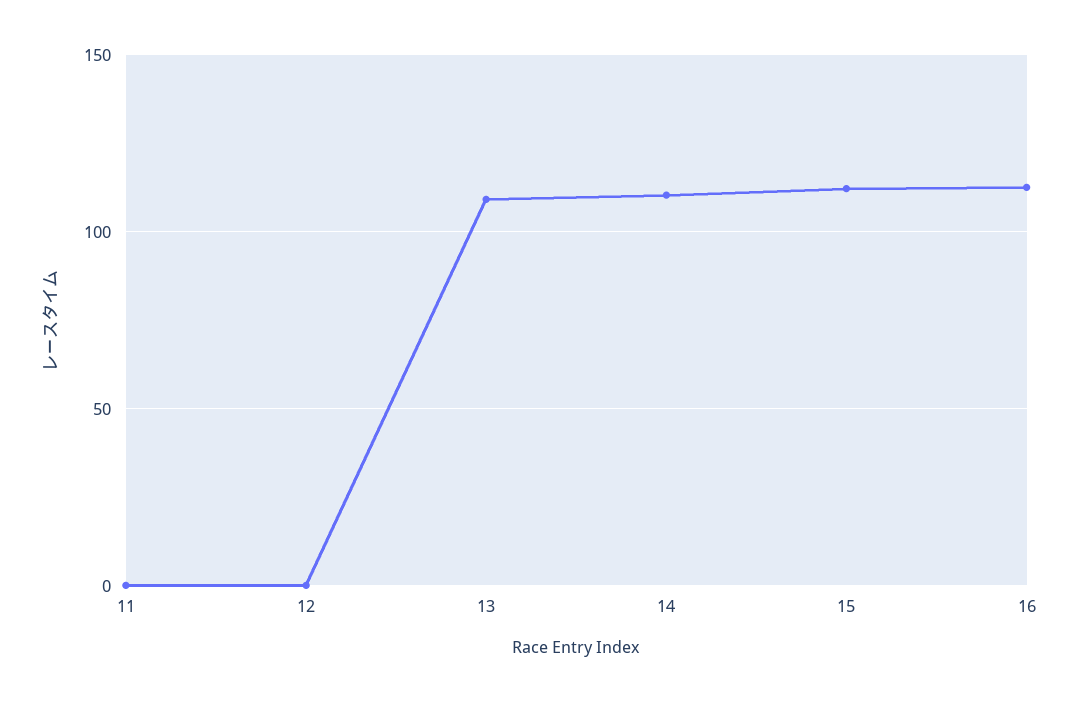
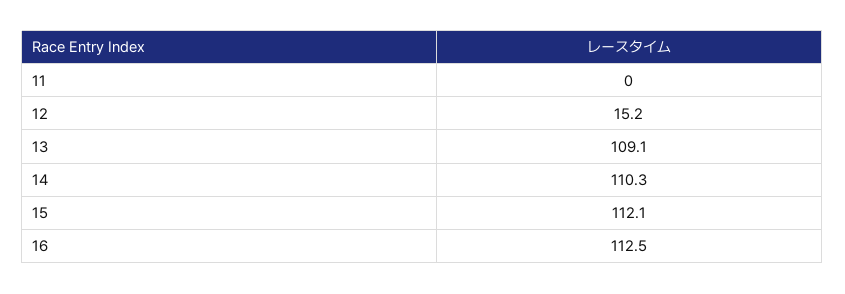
12: 0 -> 15.2

